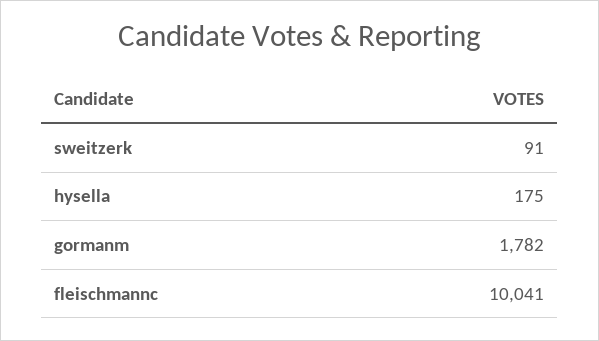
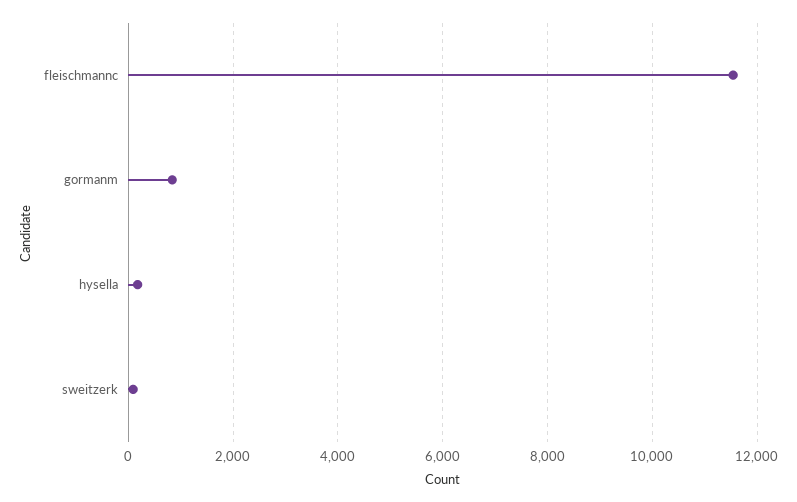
gormanm: 1782 -> 800
fleischmannc: 10041 -> 11600

